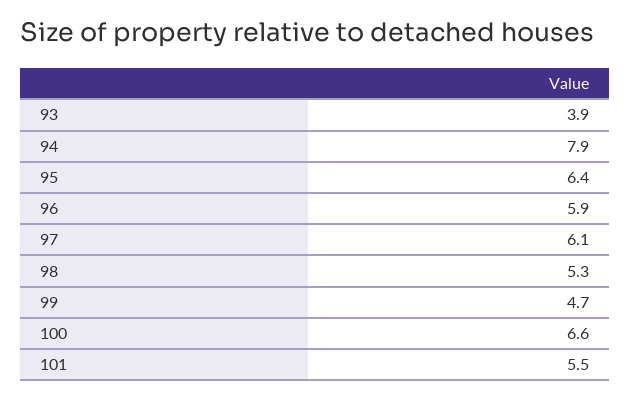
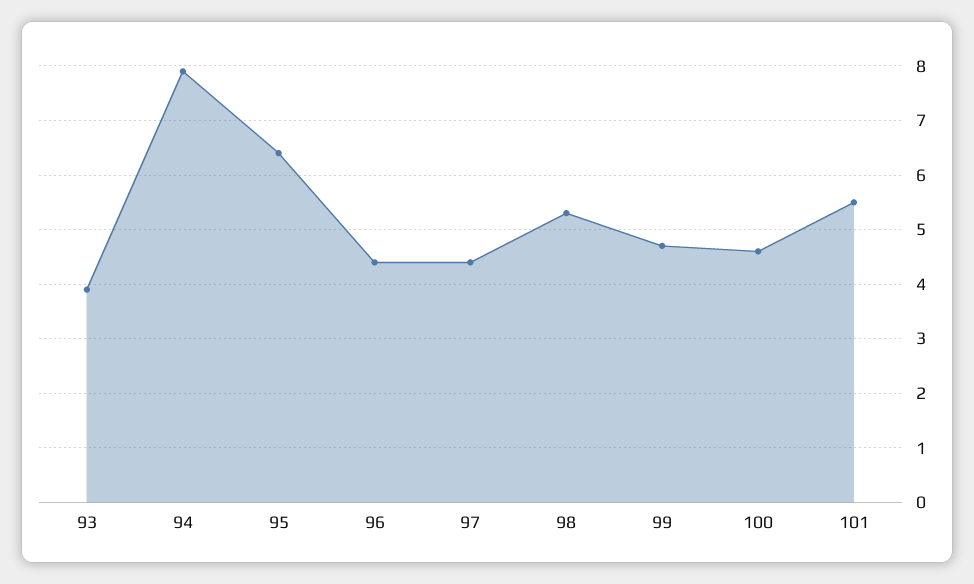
96: 5.9 -> 4.5
97: 6.1 -> 4.5
100: 6.6 -> 4.5

